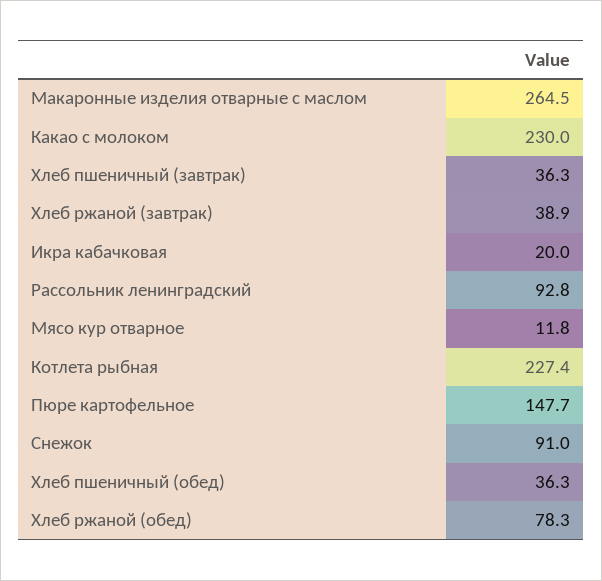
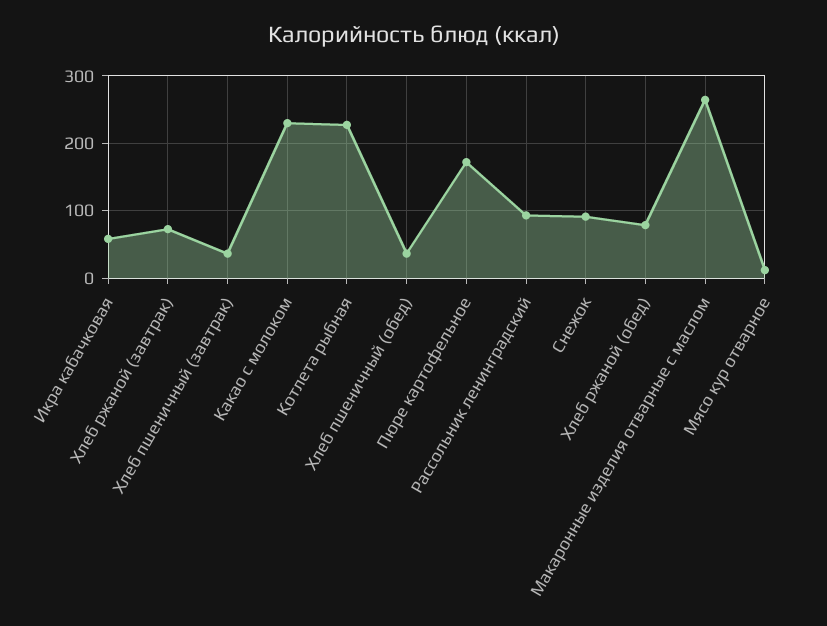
Хлеб ржаной (завтрак): 38.9 -> 70
Икра кабачковая: 20 -> 60
Пюре картофельное: 147.7 -> 170

